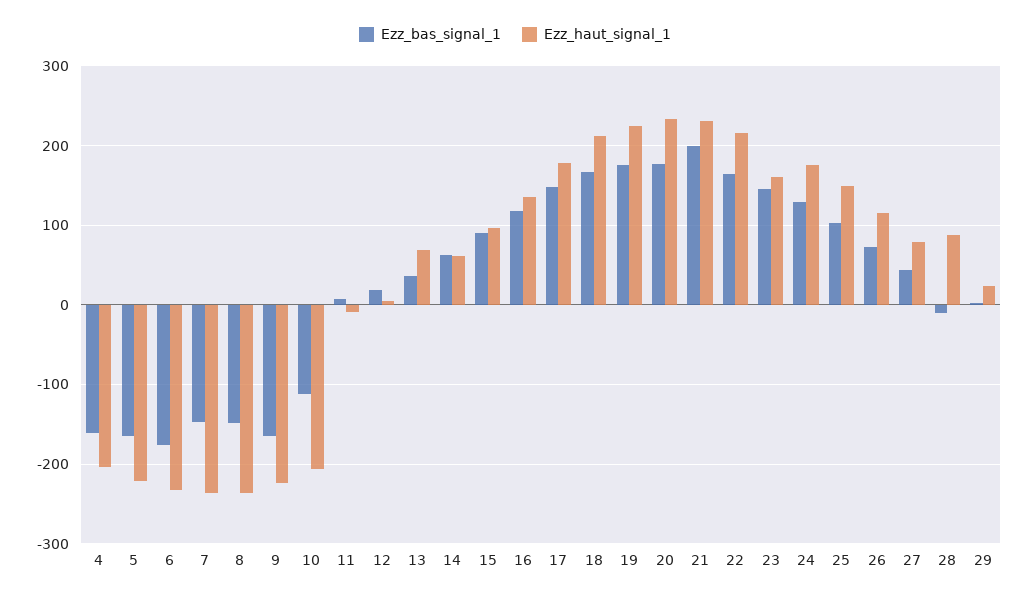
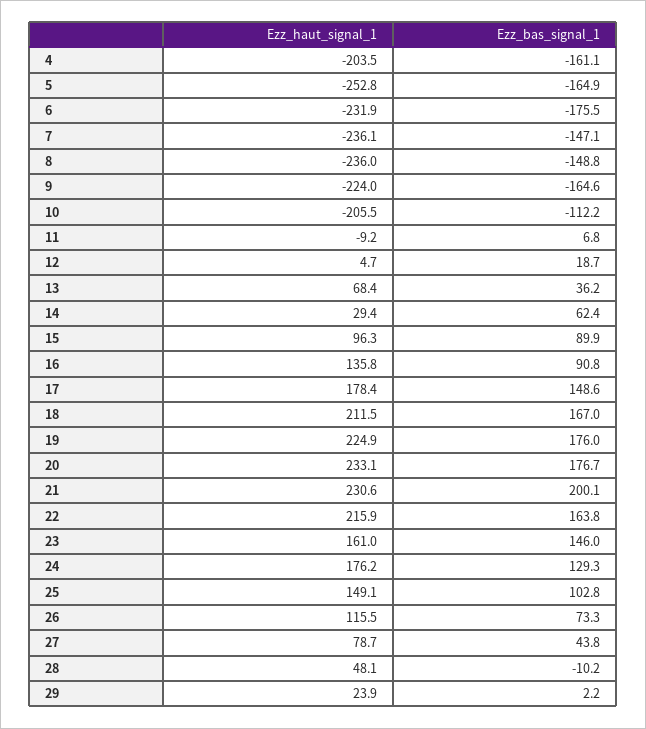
Ezz_haut_signal_1, 5: -220 -> -252.8
Ezz_haut_signal_1, 14: 60 -> 29.4
Ezz_bas_signal_1, 16: 120 -> 90.8
Ezz_haut_signal_1, 28: 90 -> 48.1

